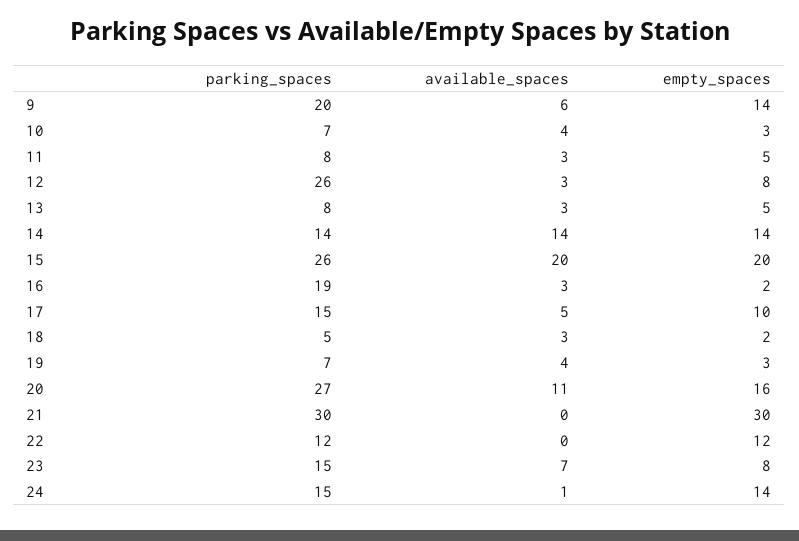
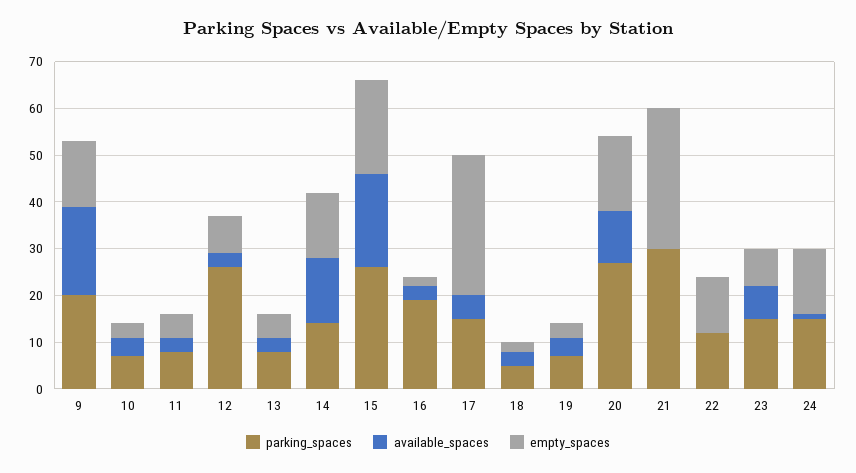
available_spaces, 9: 6 -> 20
empty_spaces, 17: 10 -> 30

